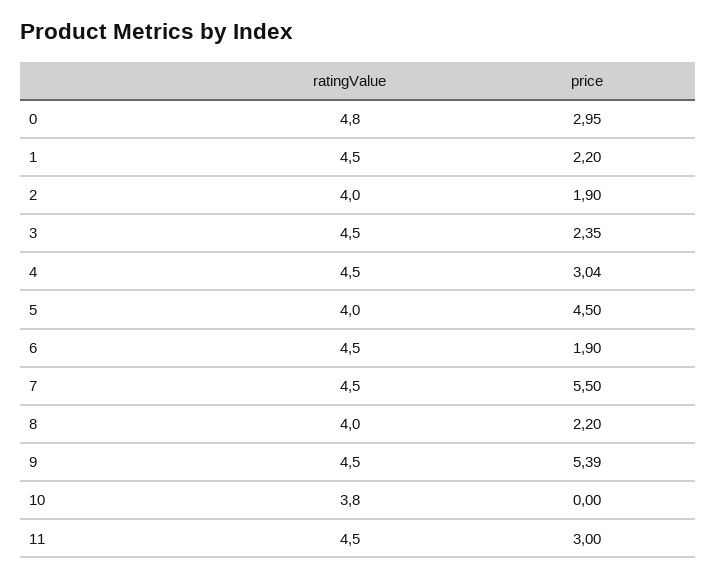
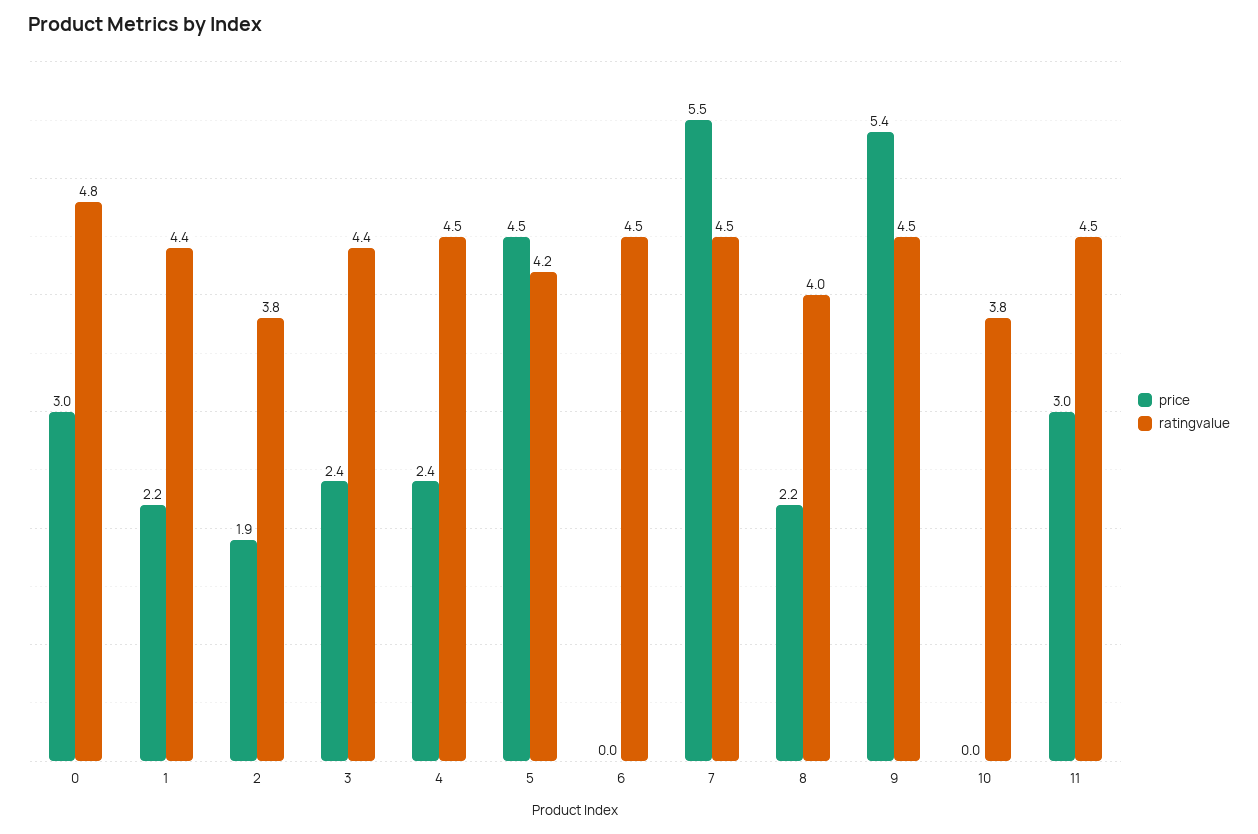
ratingValue, 1: 4.5 -> 4.4
ratingValue, 2: 4 -> 3.8
ratingValue, 3: 4.5 -> 4.4
price, 4: 3.04 -> 2.4
ratingValue, 5: 4 -> 4.2
price, 6: 1.9 -> 0

